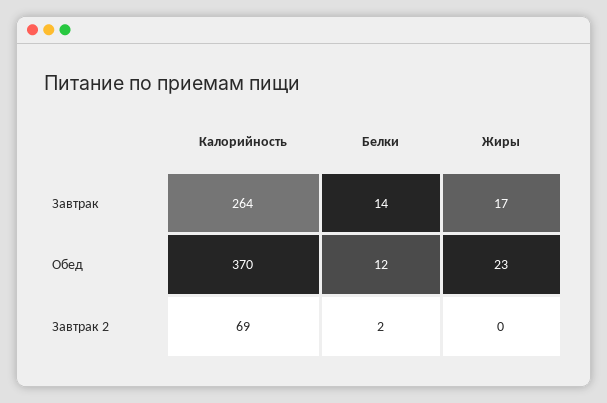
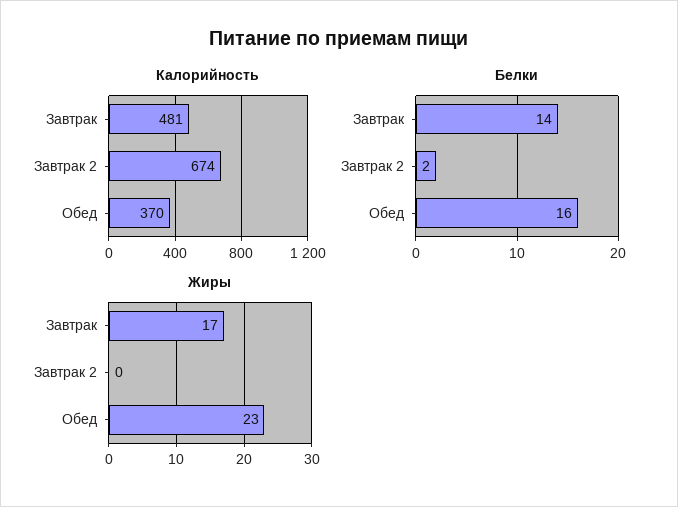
Калорийность, Завтрак: 264 -> 481
Белки, Обед: 12 -> 16
Калорийность, Завтрак 2: 69 -> 674

